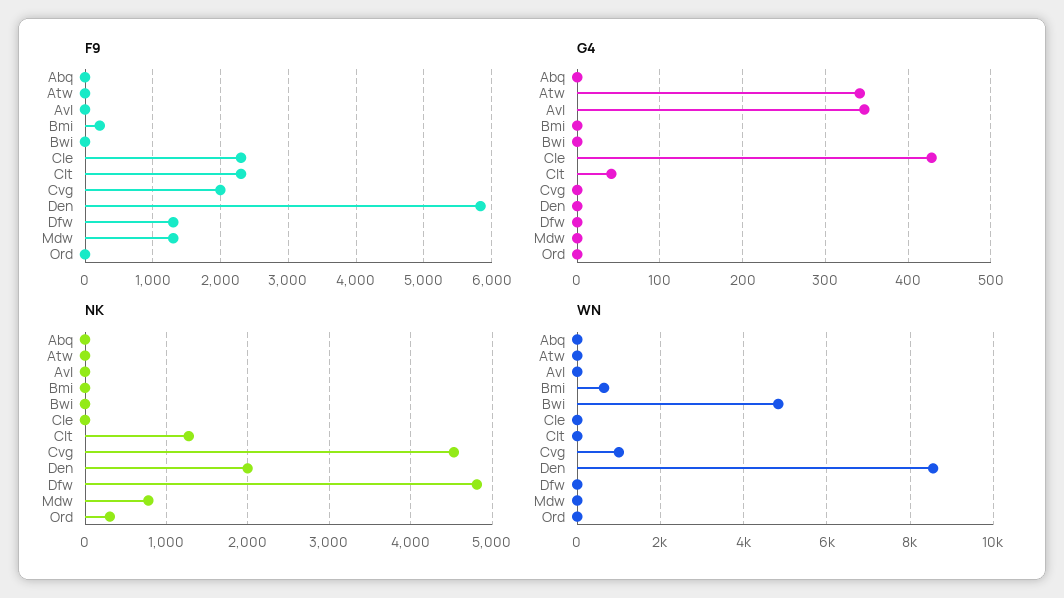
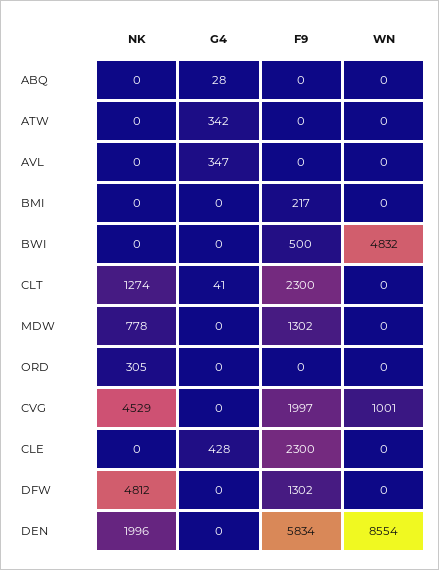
F9, Bwi: 0 -> 500
G4, Abq: 0 -> 28
WN, Bmi: 600 -> 0

